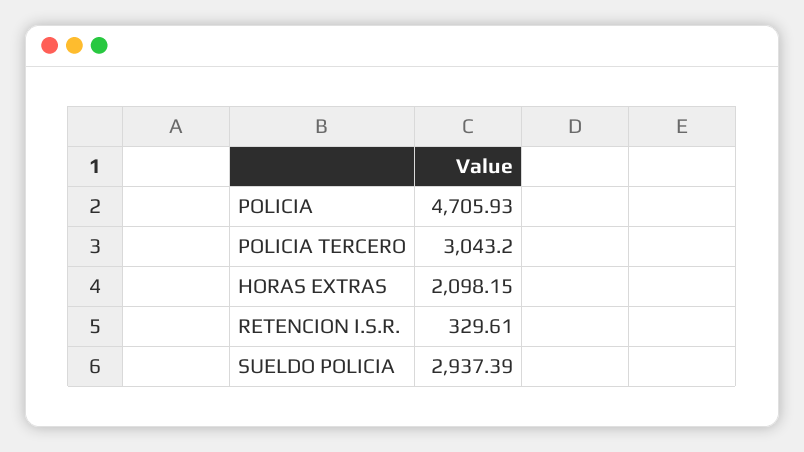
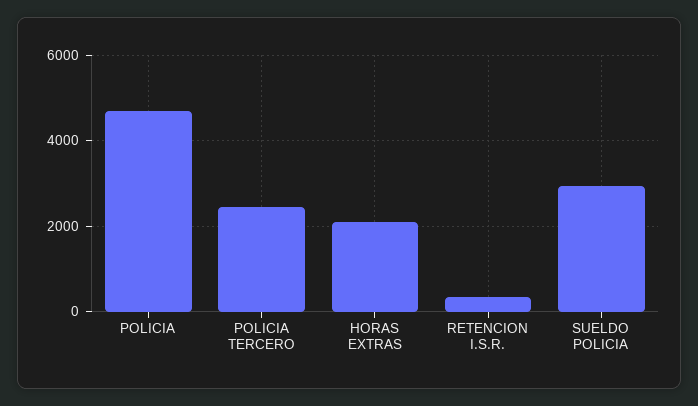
POLICIA TERCERO: 3043.2 -> 2400

